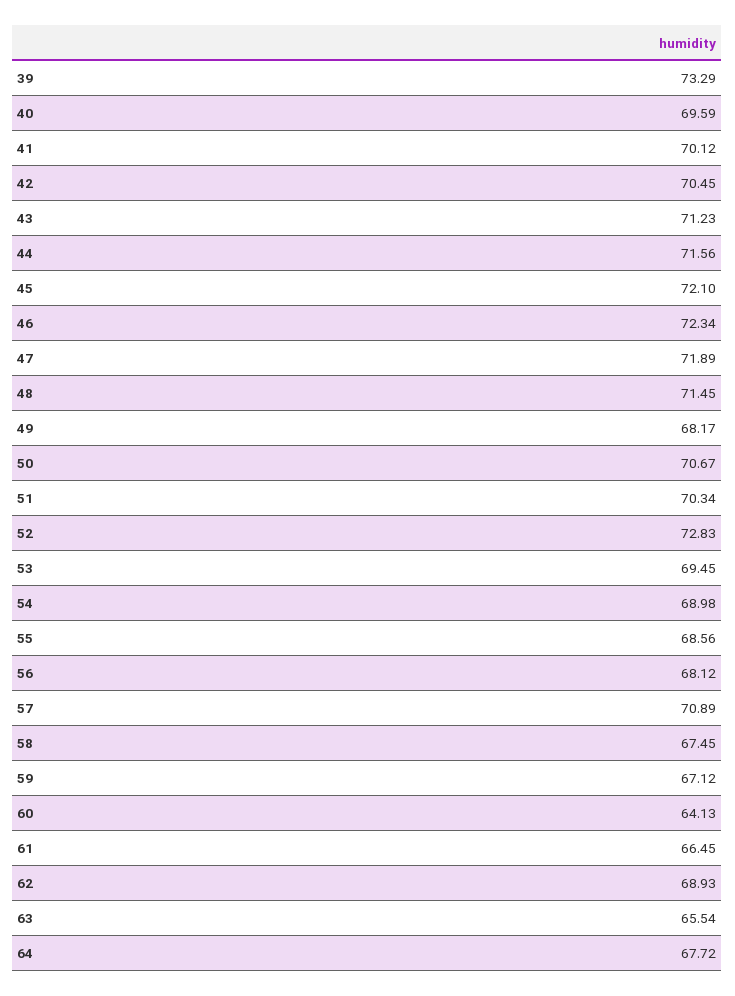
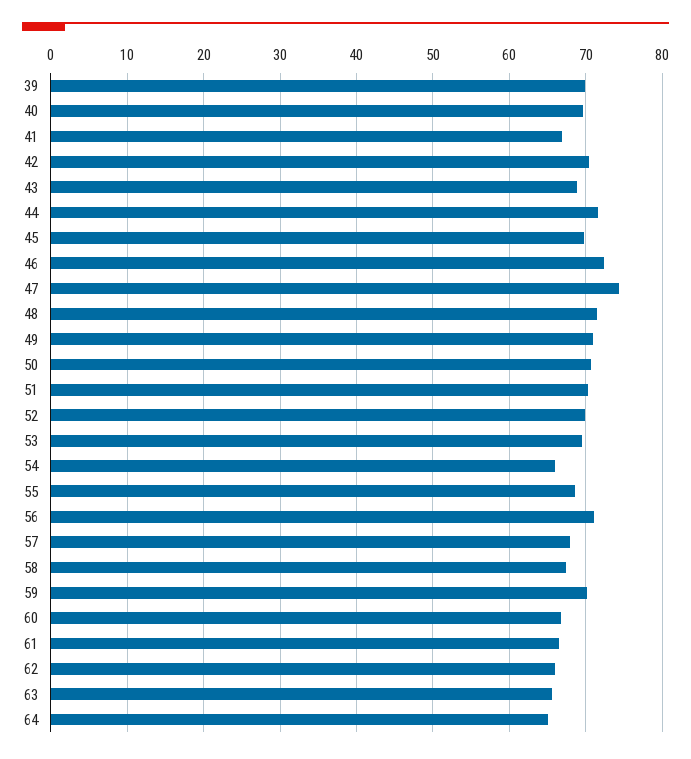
39: 73.29 -> 70
41: 70.12 -> 67
43: 71.23 -> 69
45: 72.1 -> 70
47: 71.89 -> 74
49: 68.17 -> 71
52: 72.83 -> 70
54: 68.98 -> 66
56: 68.12 -> 71
57: 70.89 -> 68
59: 67.12 -> 70
60: 64.13 -> 67
62: 68.93 -> 66
64: 67.72 -> 65

